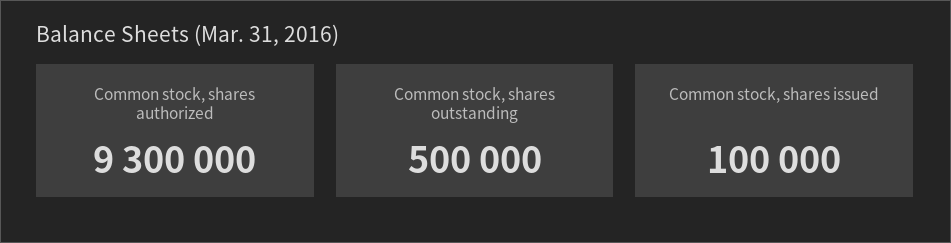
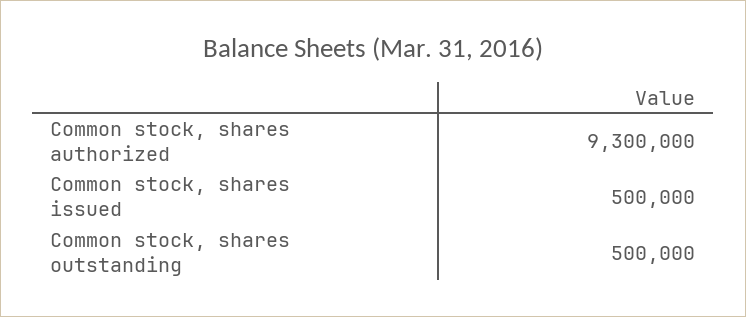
Common stock, shares issued: 100000 -> 500000

